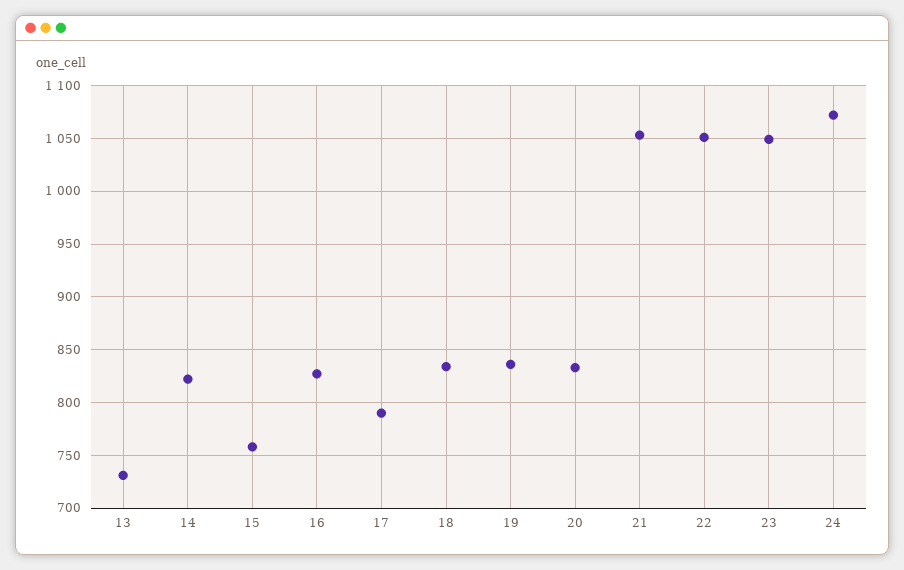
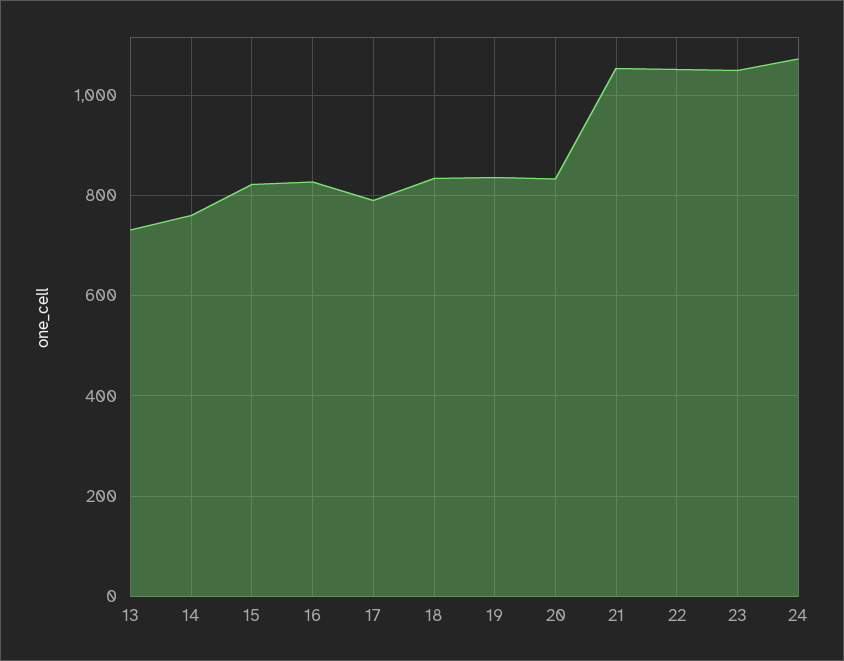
14: 820 -> 760
15: 760 -> 820

